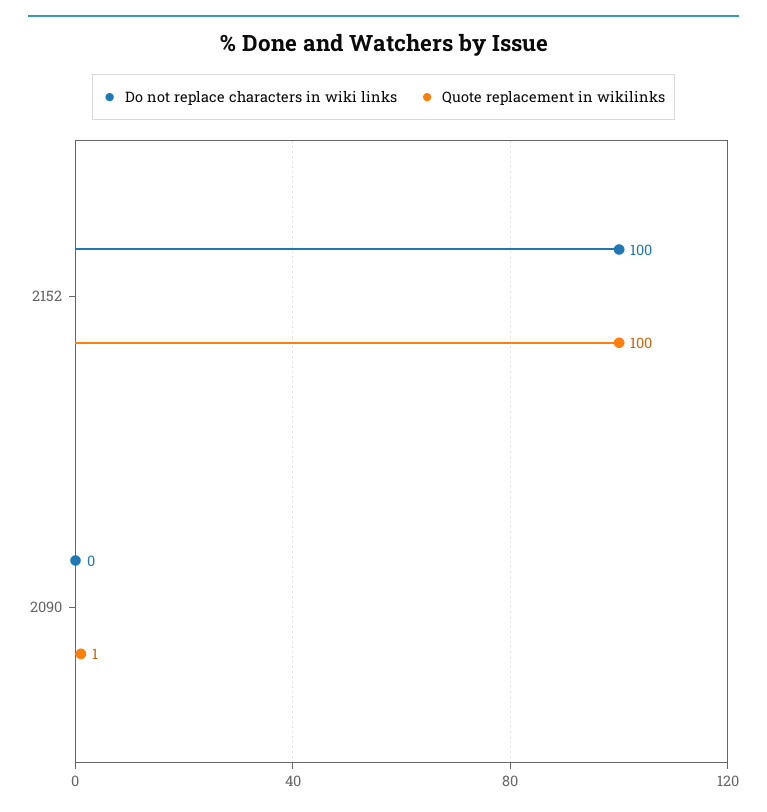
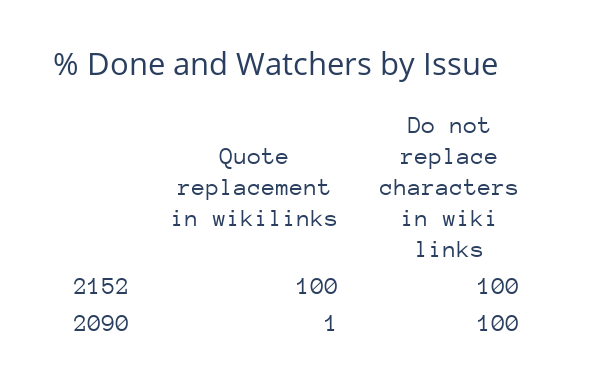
Do not replace characters in wiki links, 2090: 0 -> 100

